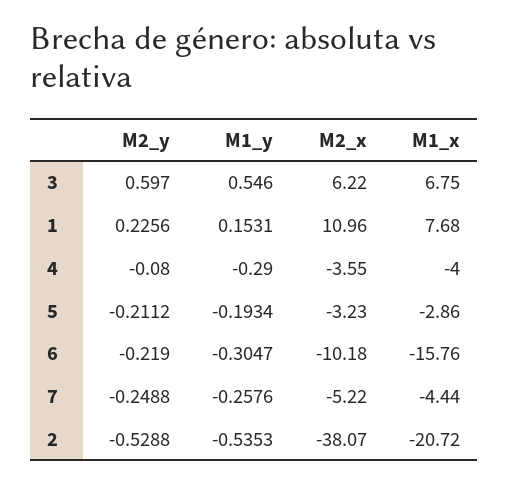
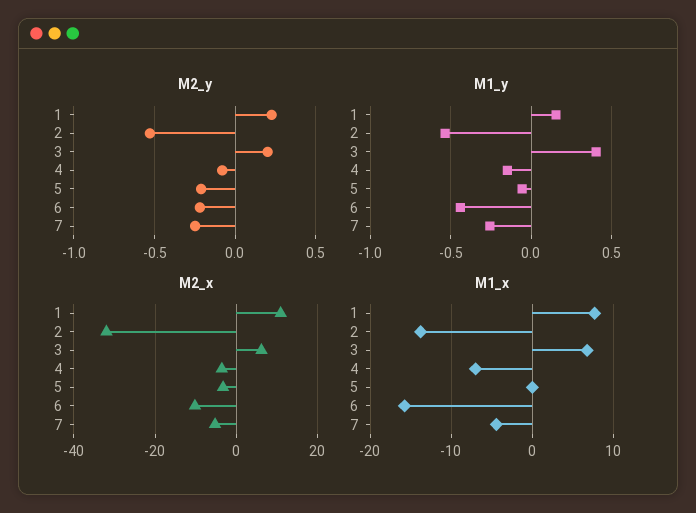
M2_y, 3: 0.597 -> 0.2
M1_y, 3: 0.546 -> 0.4
M1_y, 4: -0.29 -> -0.15
M1_x, 4: -4 -> -7
M1_y, 5: -0.1934 -> -0.05
M1_x, 5: -2.86 -> 0
M1_y, 6: -0.3047 -> -0.45
M2_x, 2: -38.07 -> -32
M1_x, 2: -20.72 -> -14

